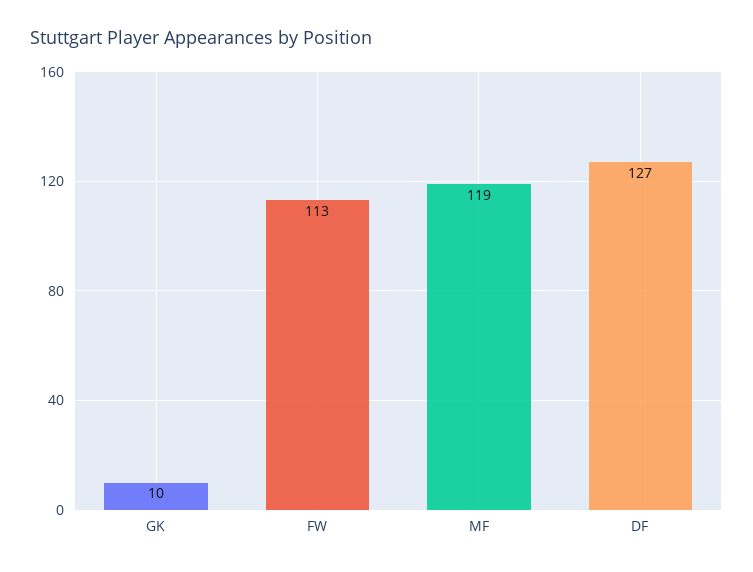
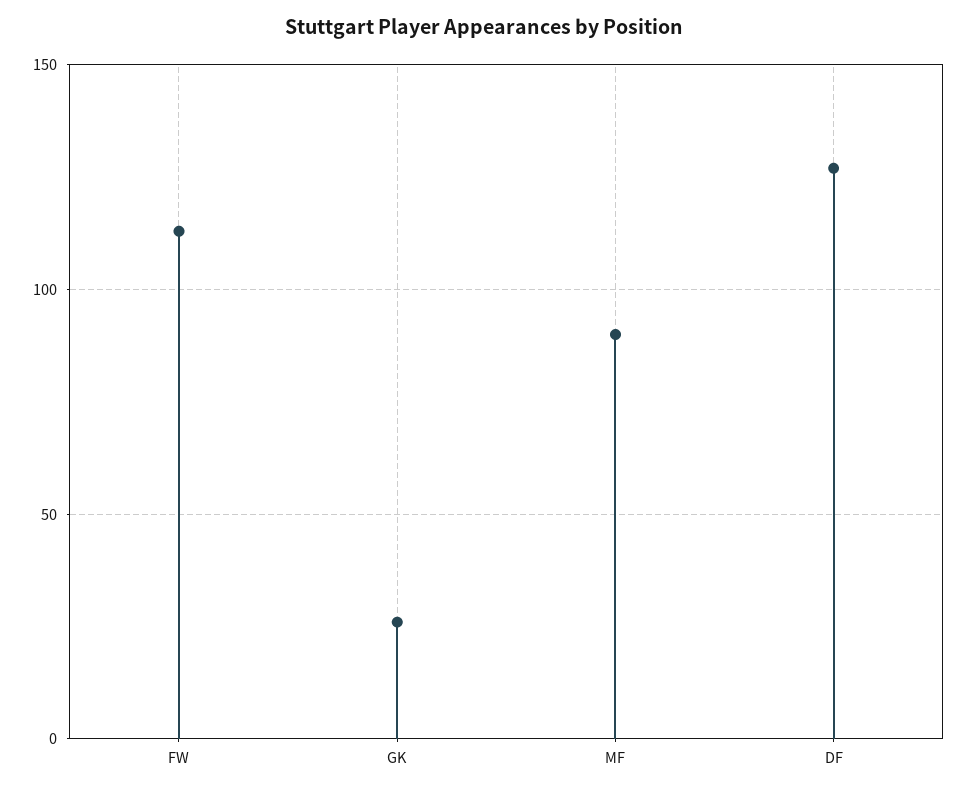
GK: 10 -> 25
MF: 119 -> 90

